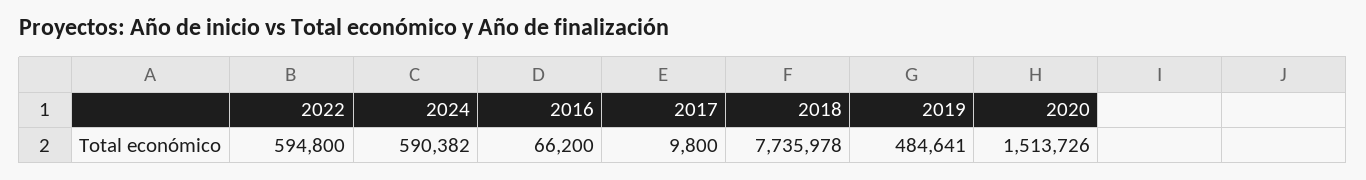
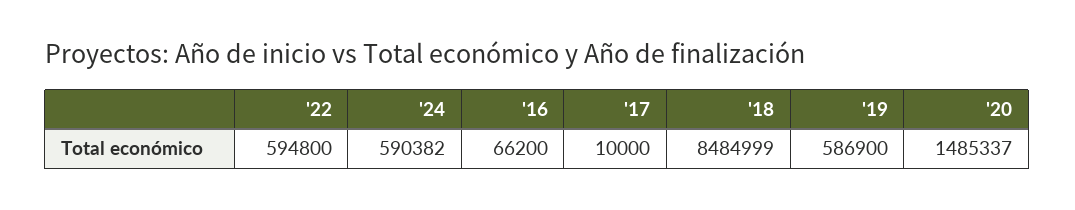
2017: 9800 -> 10000
2018: 7735978 -> 8484999
2019: 484641 -> 586900
2020: 1513726 -> 1485337

